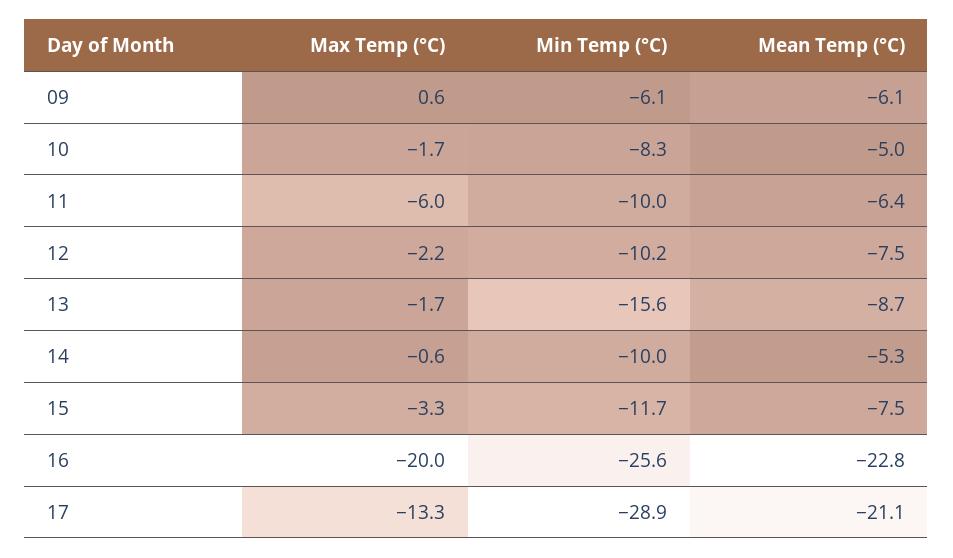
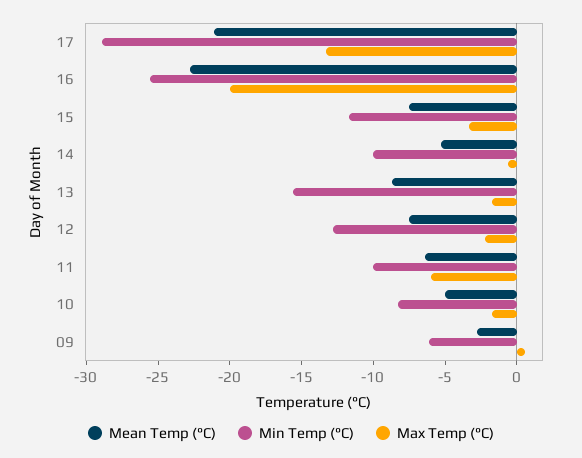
Mean Temp (°C), 09: -6.1 -> -3
Min Temp (°C), 12: -10.2 -> -13

